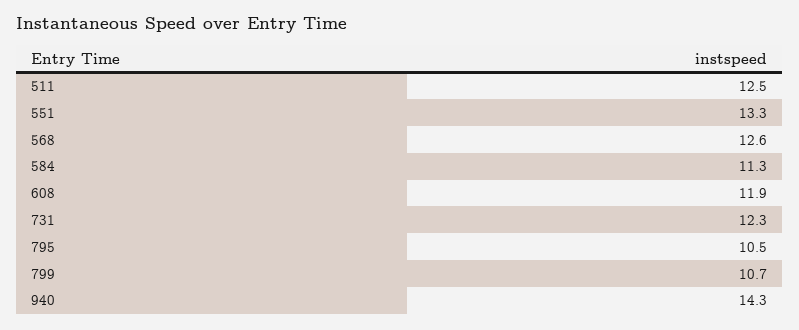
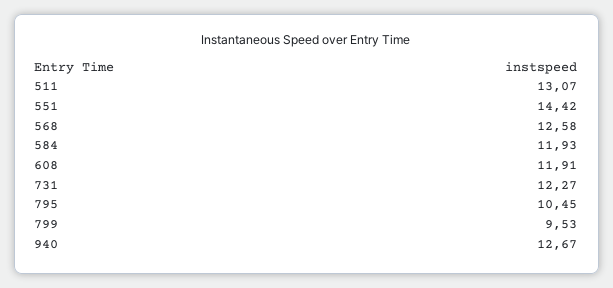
511: 12.5 -> 13.07
551: 13.3 -> 14.42
584: 11.3 -> 11.93
799: 10.7 -> 9.53
940: 14.3 -> 12.67

